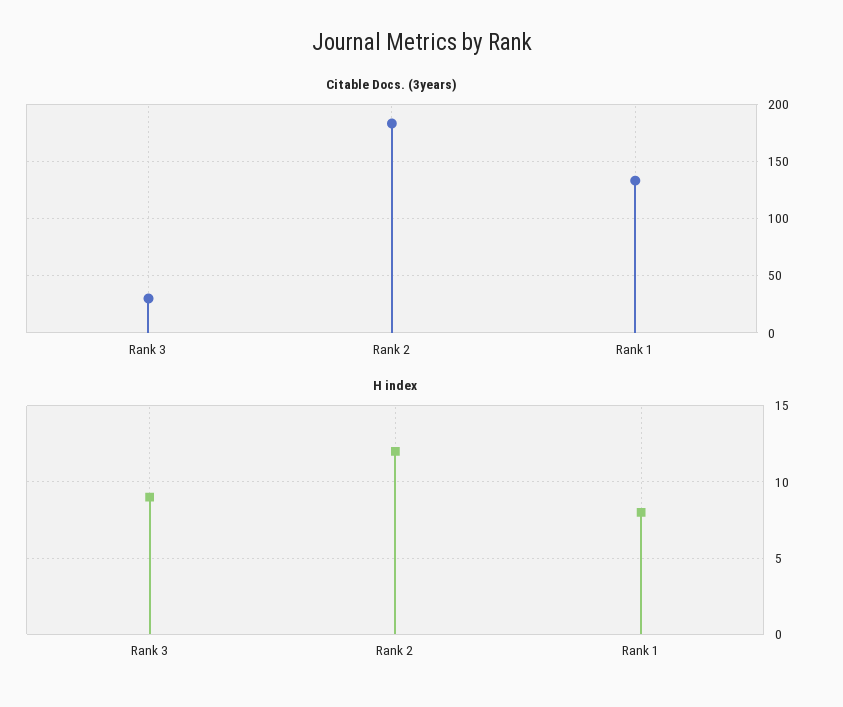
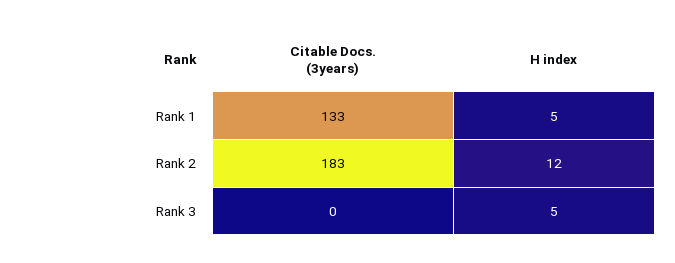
Citable Docs. (3years), Rank 3: 30 -> 0
H index, Rank 3: 9 -> 5
H index, Rank 1: 8 -> 5

